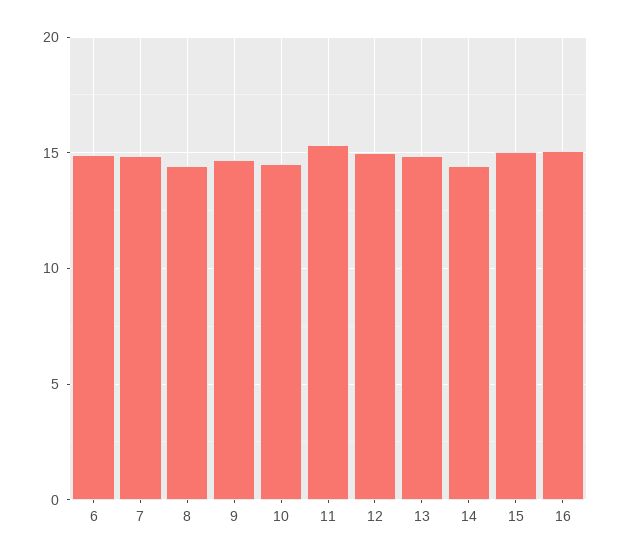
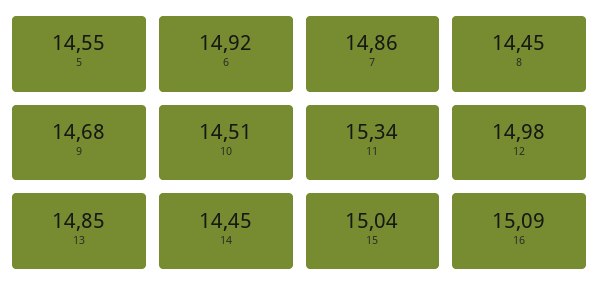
5: none -> 14.55

